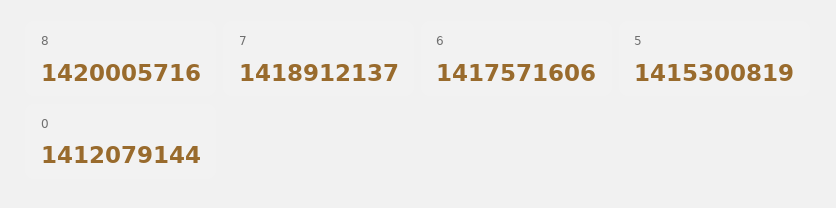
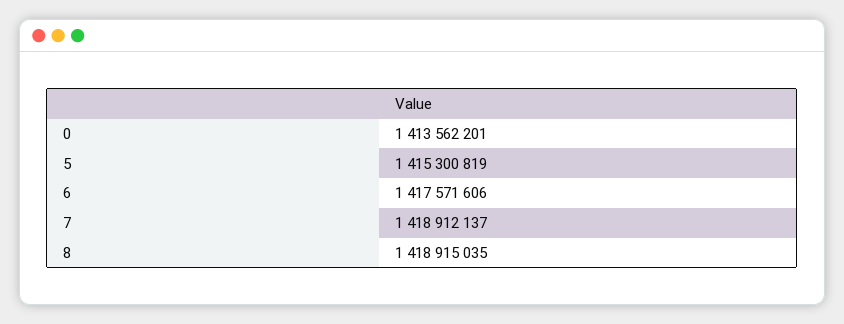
8: 1420005716 -> 1418915035
0: 1412079144 -> 1413562201

